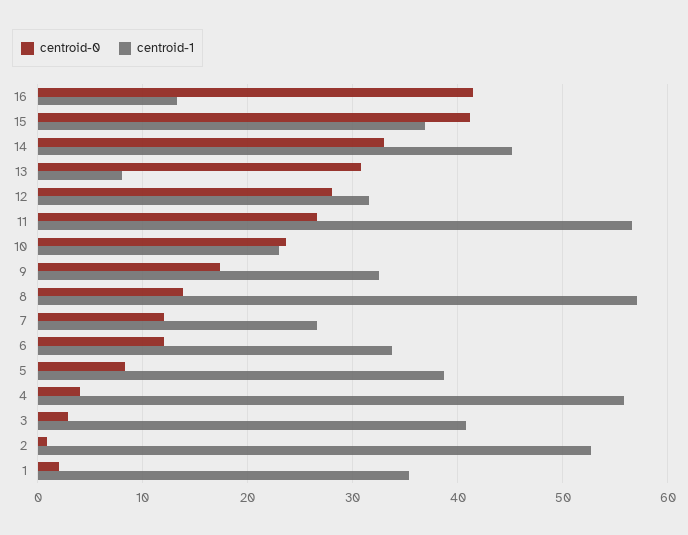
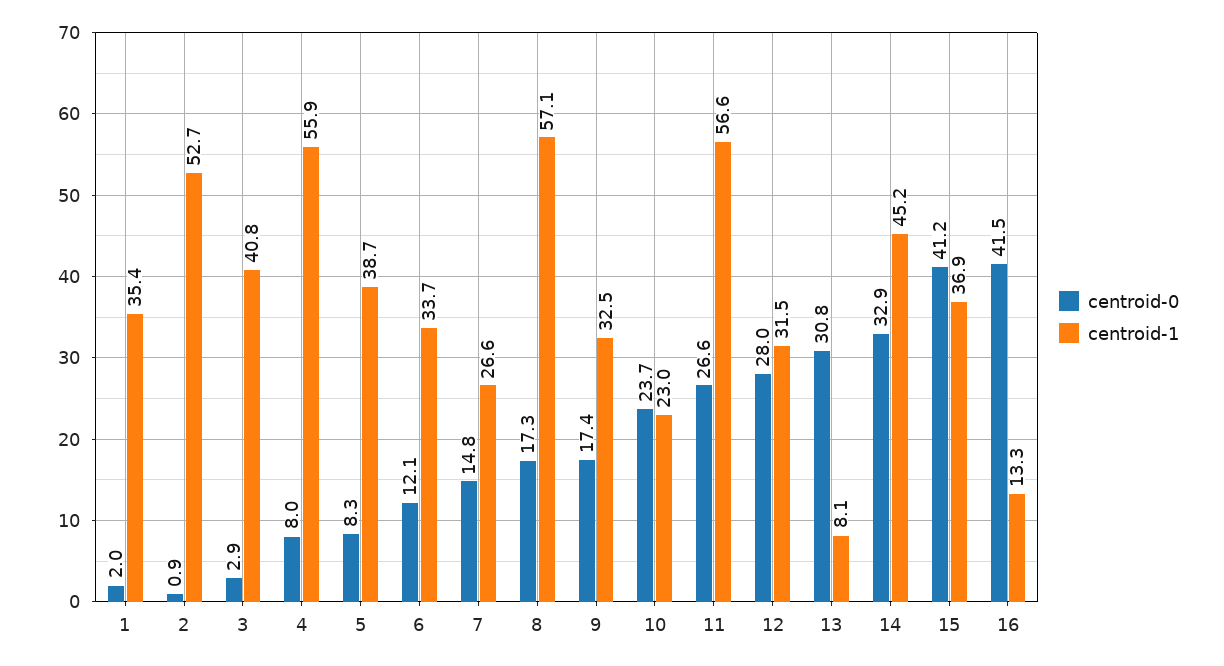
centroid-0, 8: 14 -> 17.3
centroid-0, 7: 12 -> 14.8
centroid-0, 4: 4 -> 8

